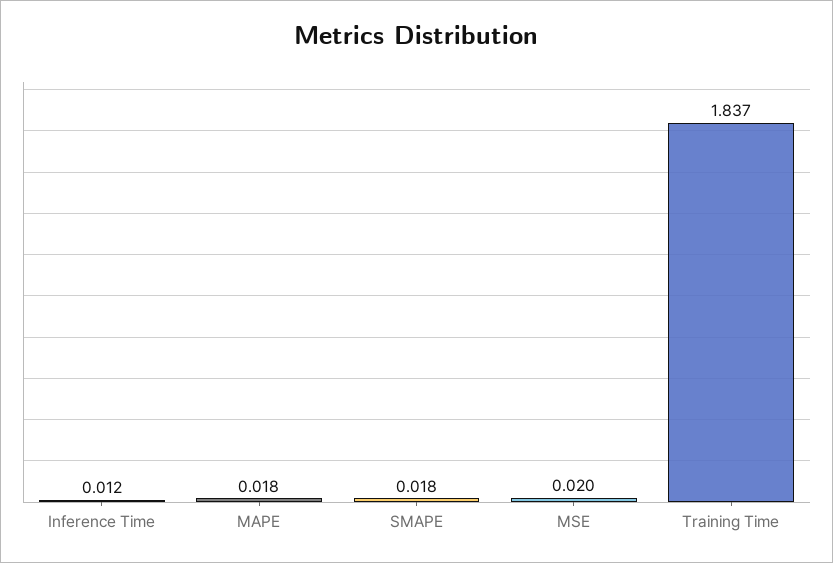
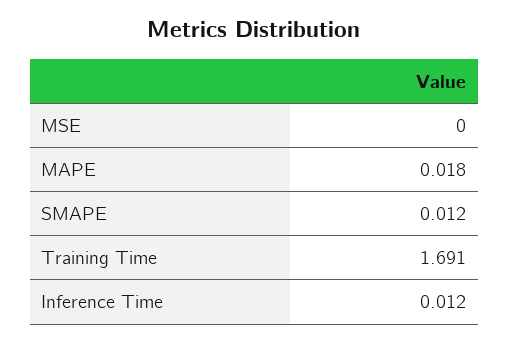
SMAPE: 0.018 -> 0.012
MSE: 0.02 -> 0
Training Time: 1.837 -> 1.691

